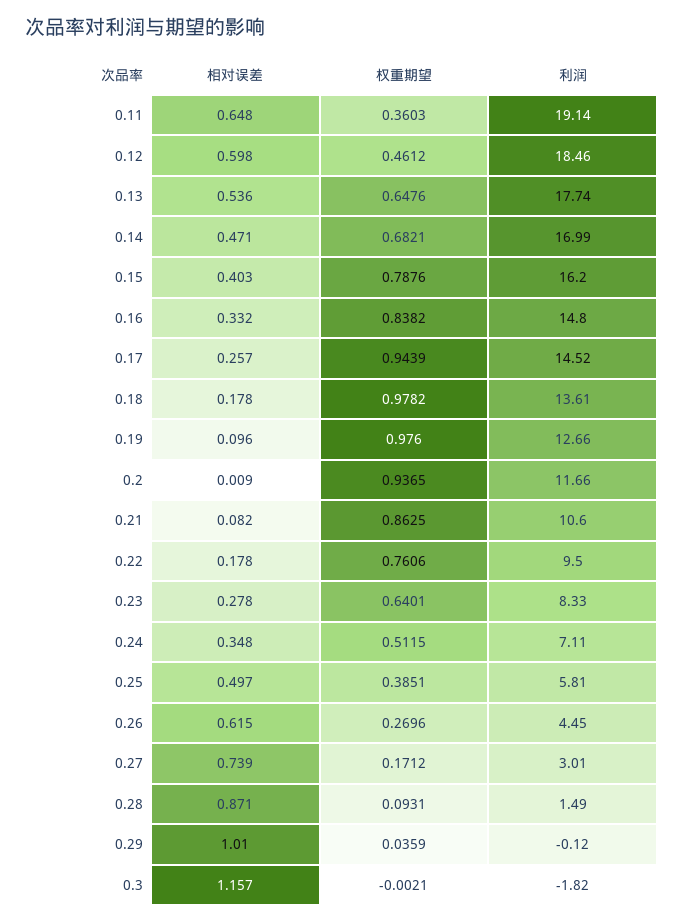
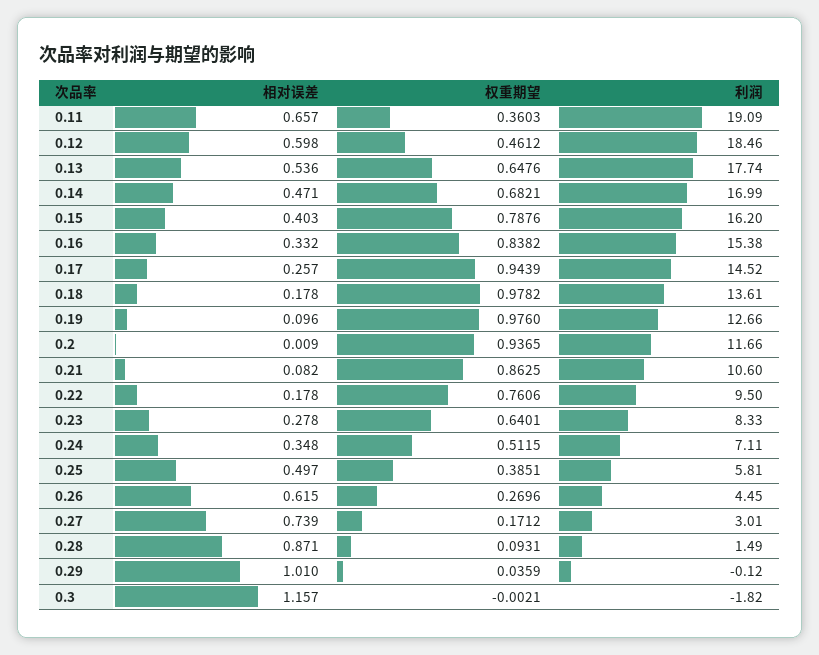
相对误差, 0.11: 0.648 -> 0.657
利润, 0.11: 19.14 -> 19.09
利润, 0.16: 14.8 -> 15.38

